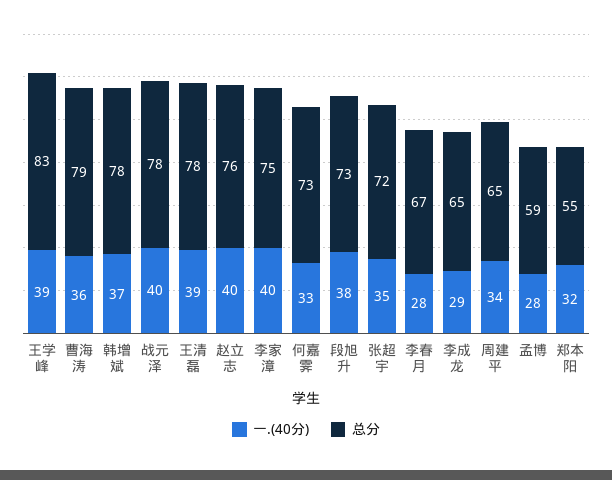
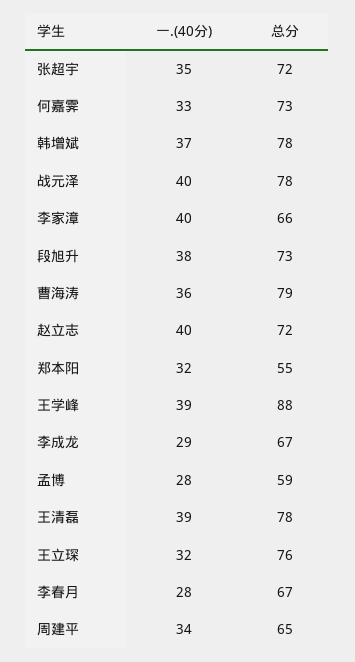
总分, 王学峰: 83 -> 88
总分, 赵立志: 76 -> 72
总分, 李家漳: 75 -> 66
总分, 李成龙: 65 -> 67
一.(40分), 王立琛: none -> 32
总分, 王立琛: none -> 76

